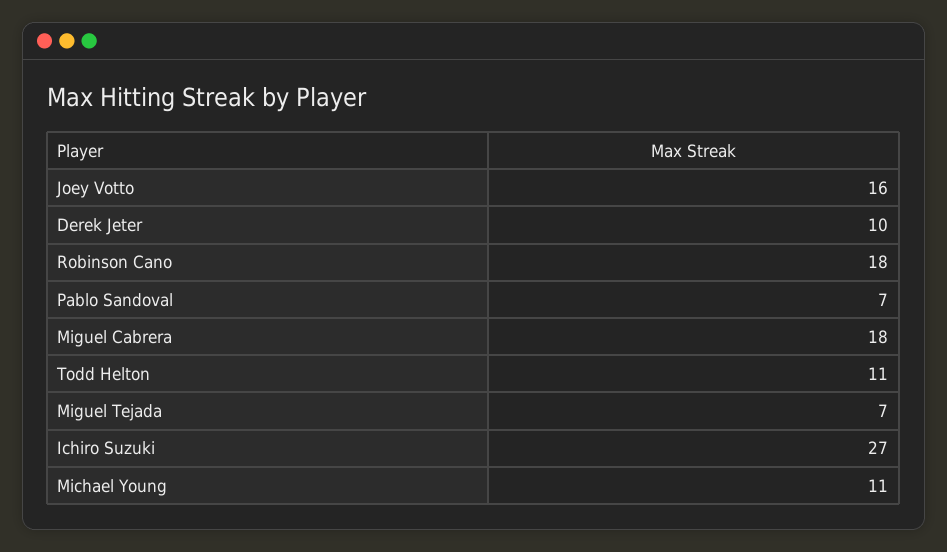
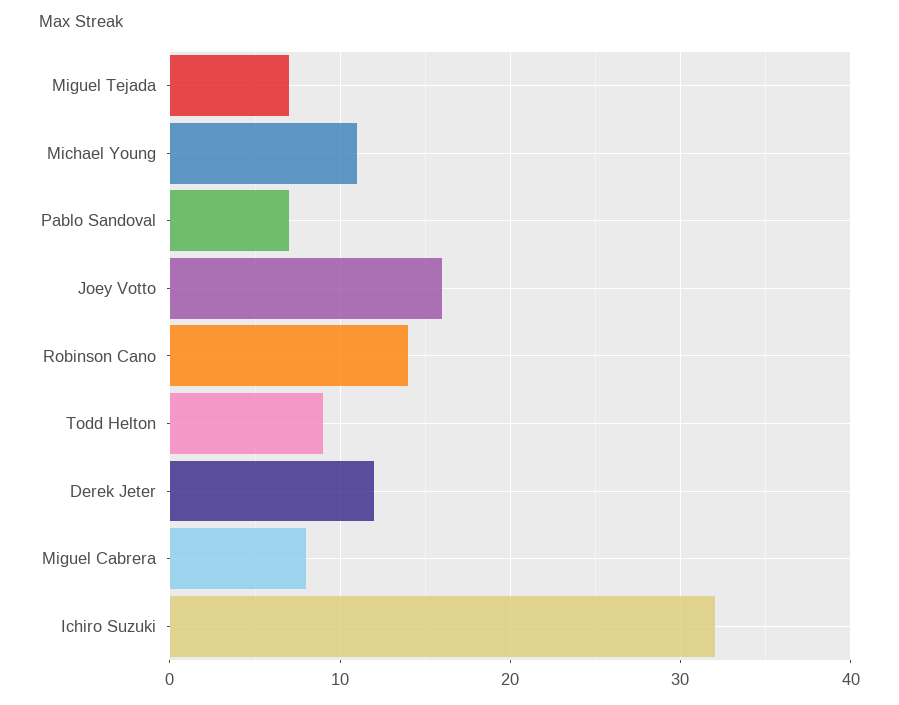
Derek Jeter: 10 -> 12
Robinson Cano: 18 -> 14
Miguel Cabrera: 18 -> 8
Todd Helton: 11 -> 9
Ichiro Suzuki: 27 -> 32

